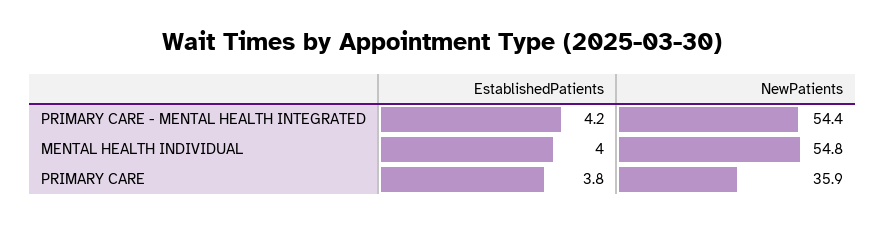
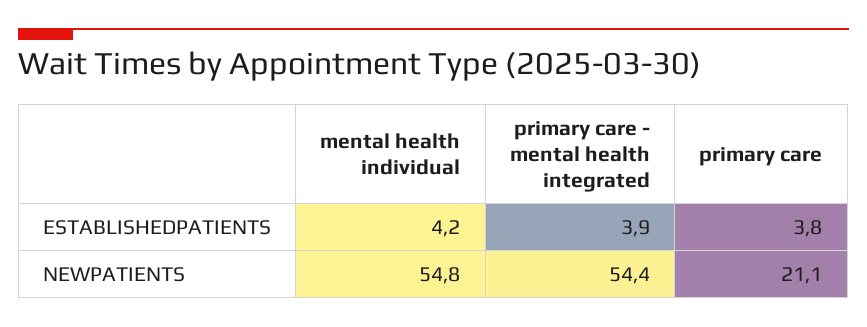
EstablishedPatients, PRIMARY CARE - MENTAL HEALTH INTEGRATED: 4.2 -> 3.9
EstablishedPatients, MENTAL HEALTH INDIVIDUAL: 4 -> 4.2
NewPatients, PRIMARY CARE: 35.9 -> 21.1

